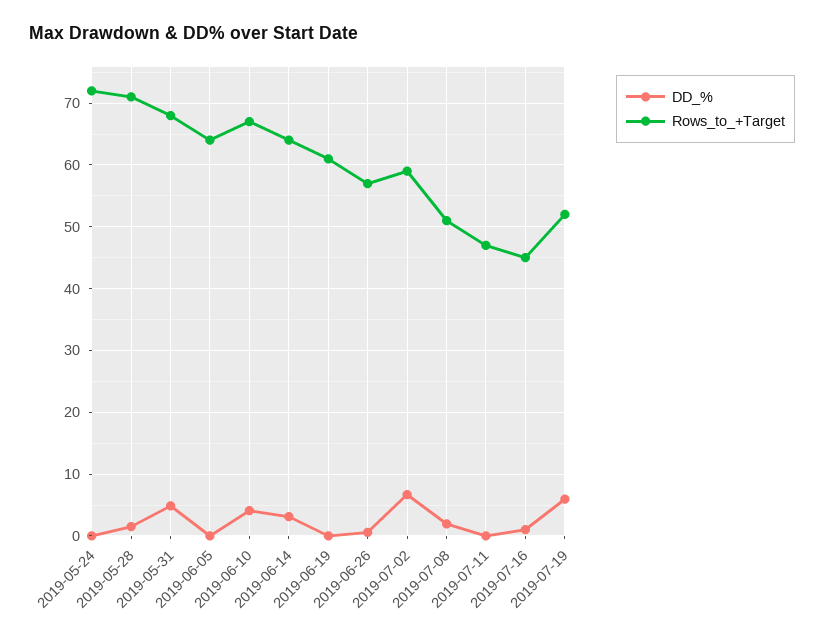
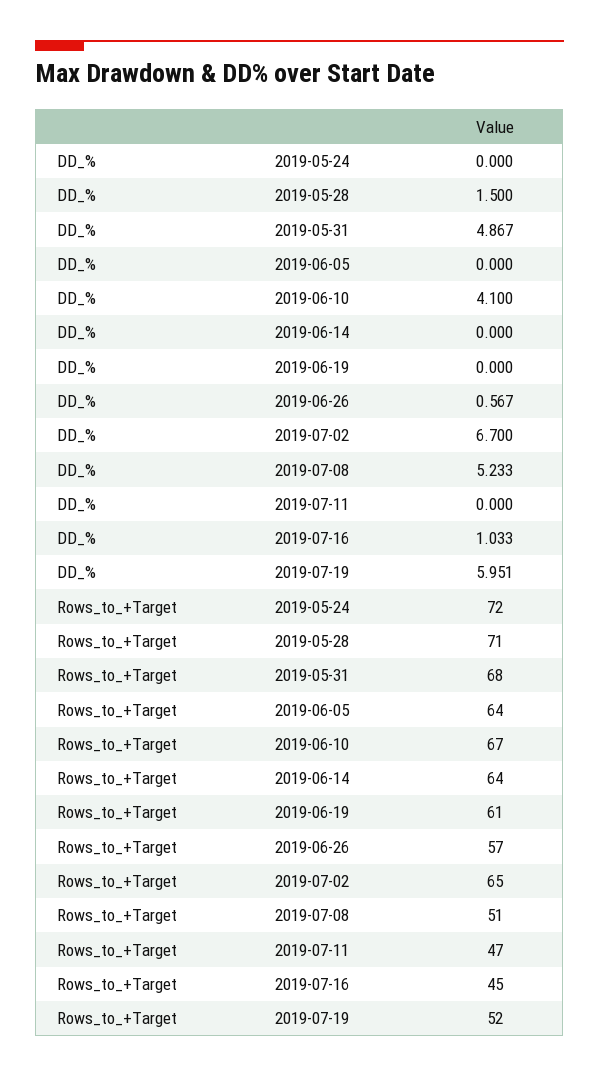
DD_%, 2019-06-14: 3 -> 0
Rows_to_+Target, 2019-07-02: 59 -> 65
DD_%, 2019-07-08: 2 -> 5.233

